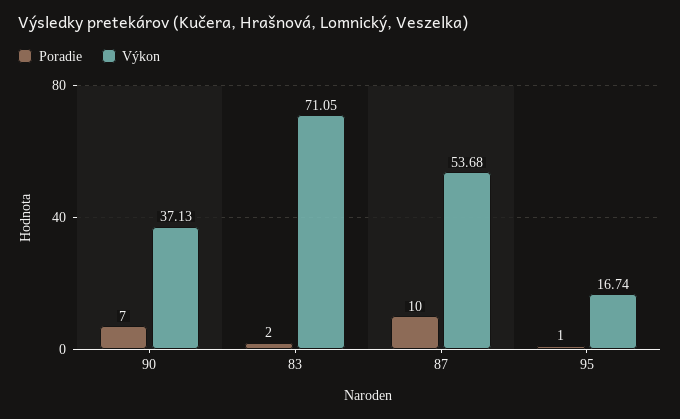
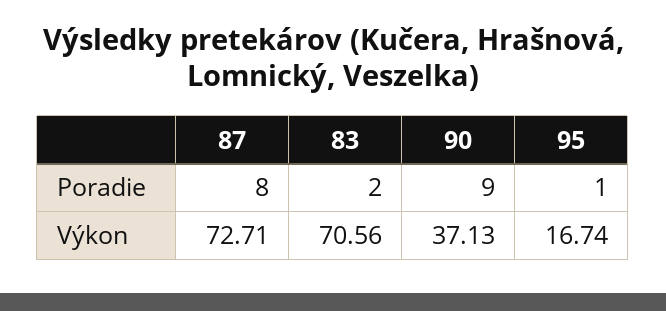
Poradie, 90: 7 -> 9
Výkon, 83: 71.05 -> 70.56
Poradie, 87: 10 -> 8
Výkon, 87: 53.68 -> 72.71

